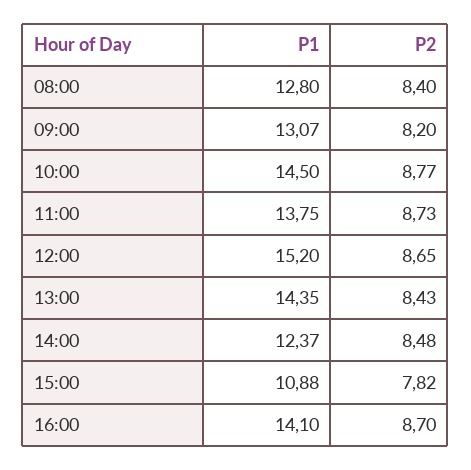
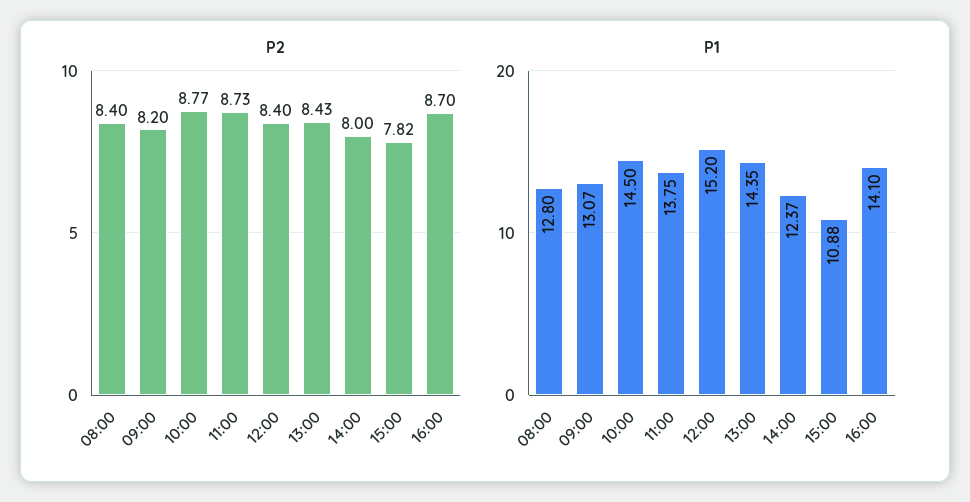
P2, 12:00: 8.65 -> 8.4
P2, 14:00: 8.48 -> 8

